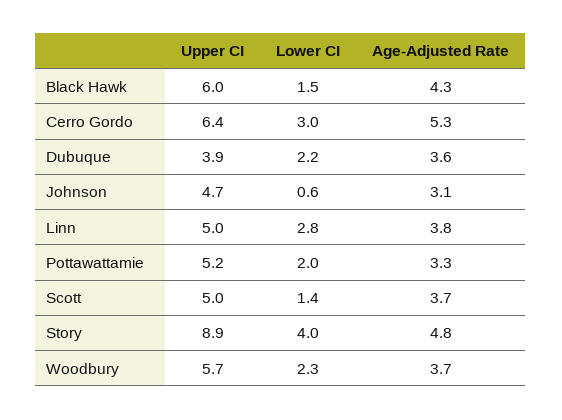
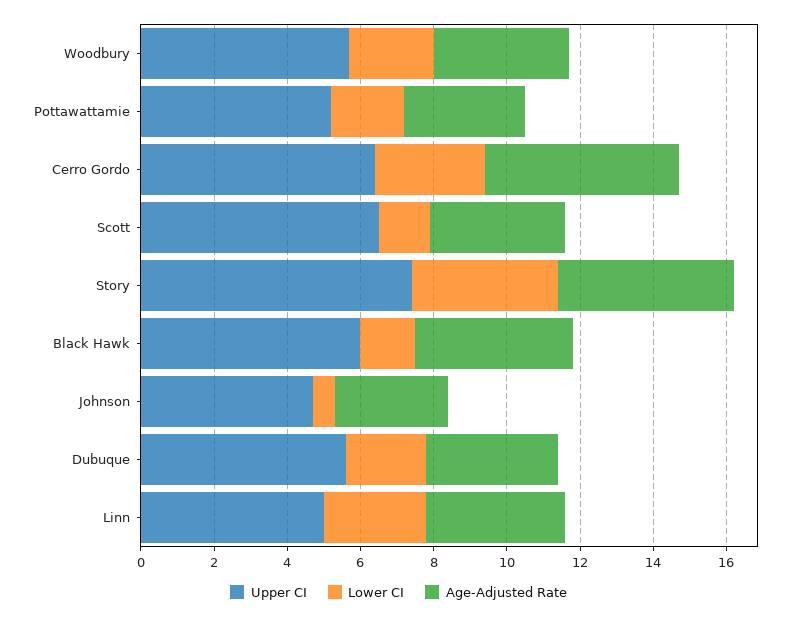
Upper CI, Dubuque: 3.9 -> 5.5
Upper CI, Scott: 5 -> 6.5
Upper CI, Story: 8.9 -> 7.5

